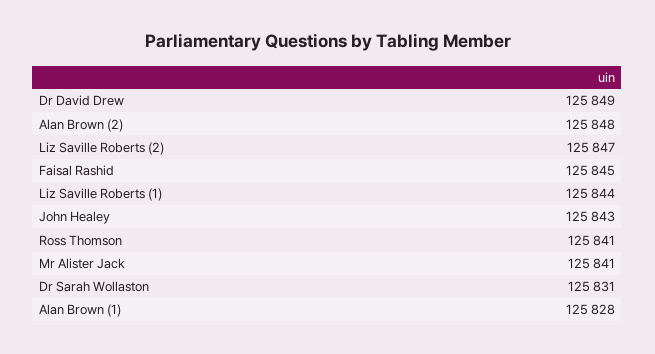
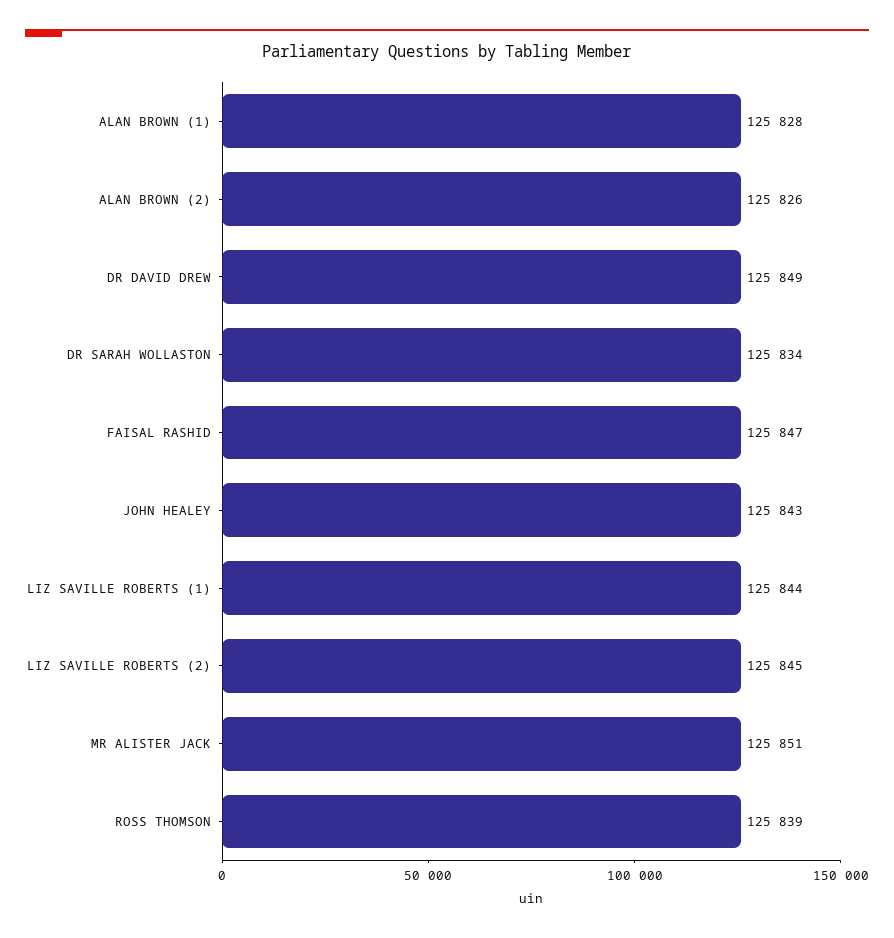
Alan Brown (2): 125848 -> 125826
Liz Saville Roberts (2): 125847 -> 125845
Faisal Rashid: 125845 -> 125847
Ross Thomson: 125841 -> 125839
Mr Alister Jack: 125841 -> 125851
Dr Sarah Wollaston: 125831 -> 125834

